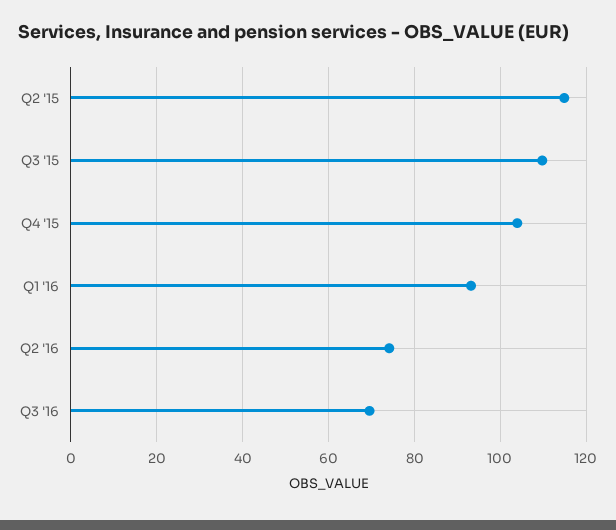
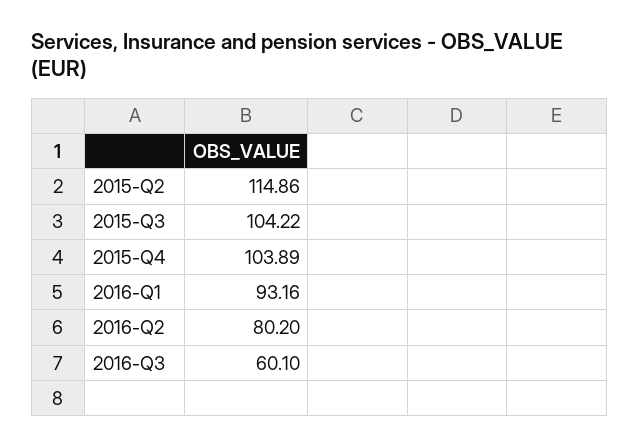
Q3 '15: 110 -> 104.22
Q2 '16: 74 -> 80.2
Q3 '16: 70 -> 60.1

